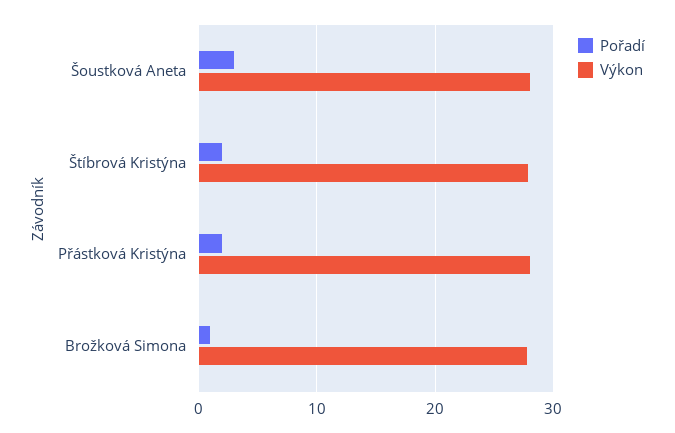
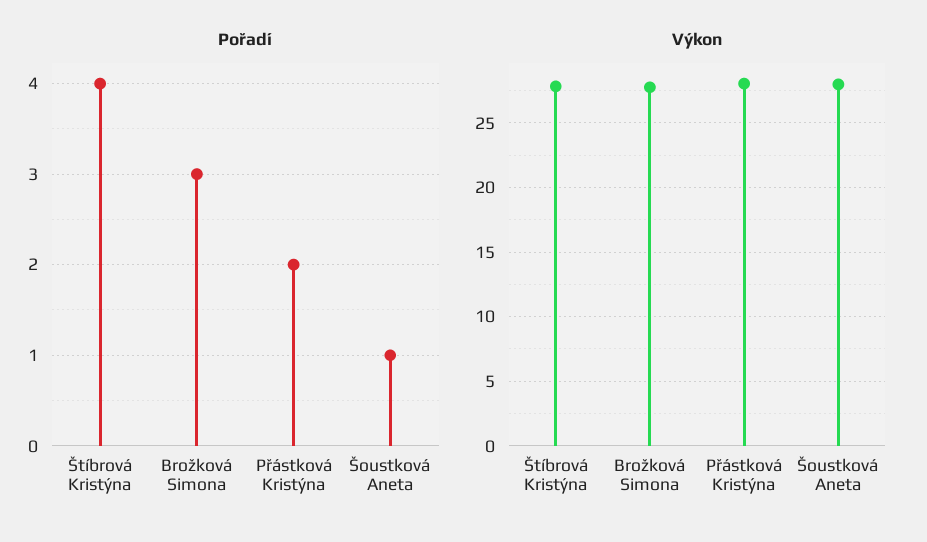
Pořadí, Šoustková Aneta: 3 -> 1
Pořadí, Štíbrová Kristýna: 2 -> 4
Pořadí, Brožková Simona: 1 -> 3

